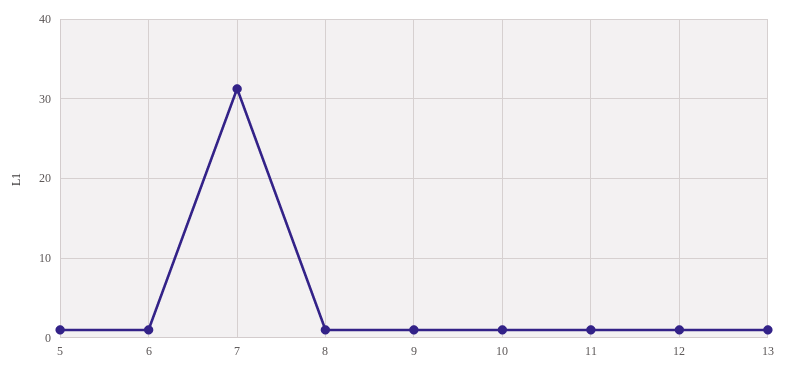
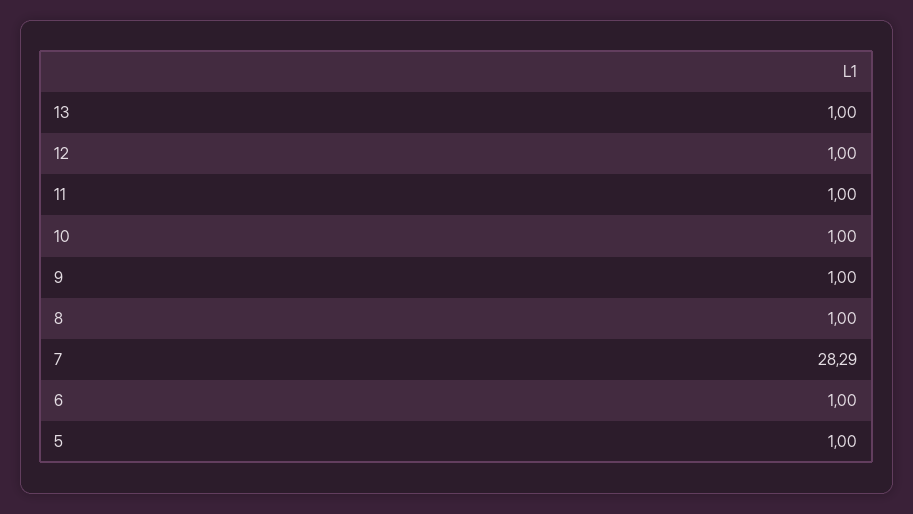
7: 31 -> 28.29

